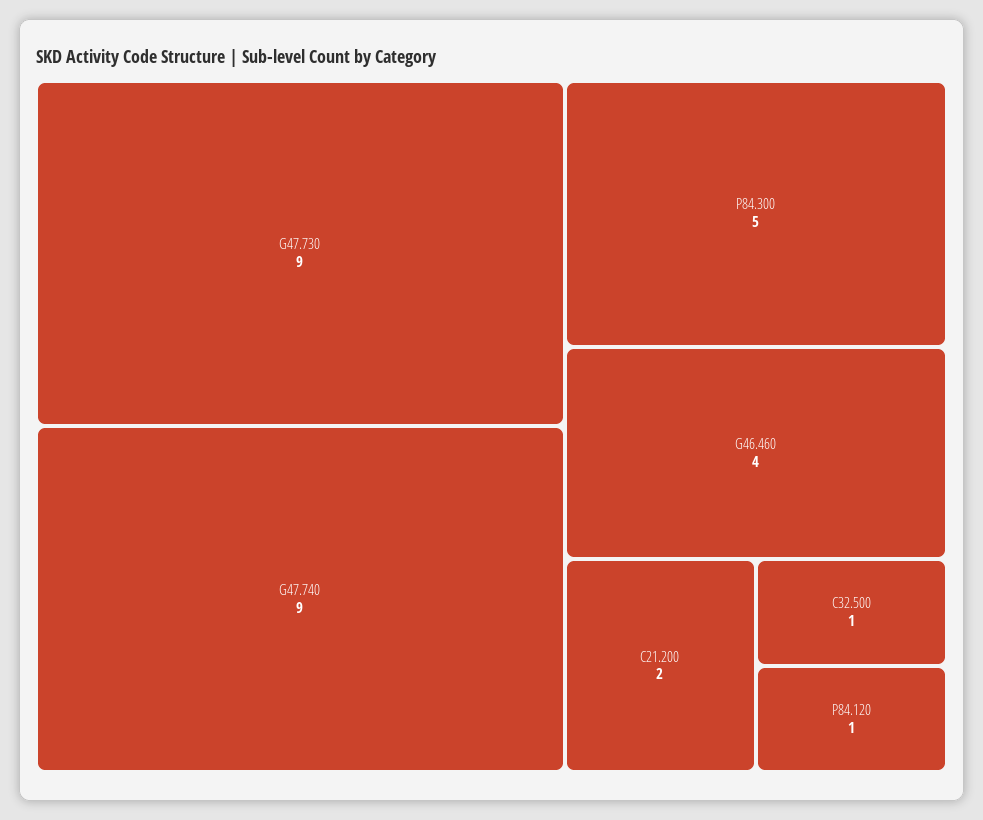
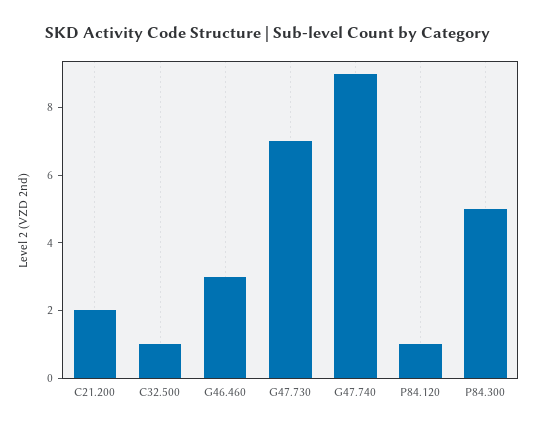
G47.730: 9 -> 7
G46.460: 4 -> 3

